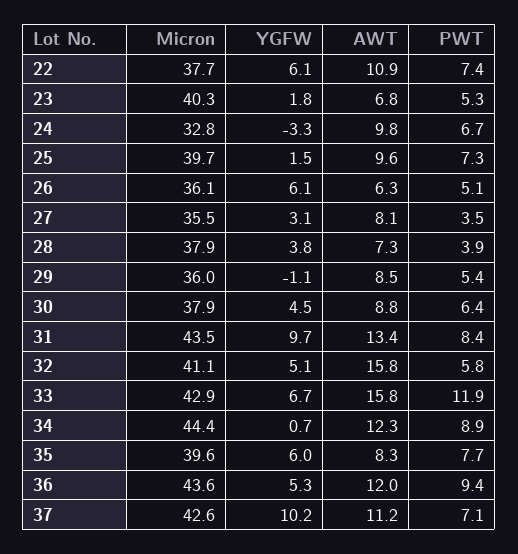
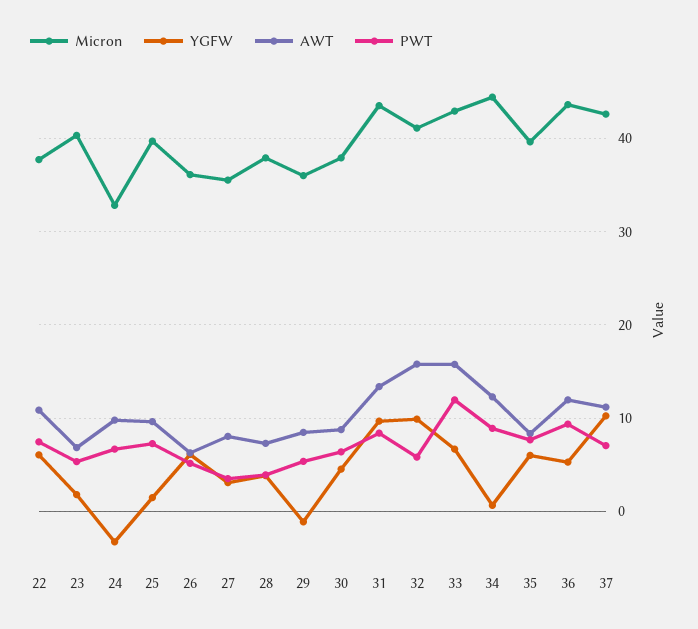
YGFW, 32: 5.1 -> 10

